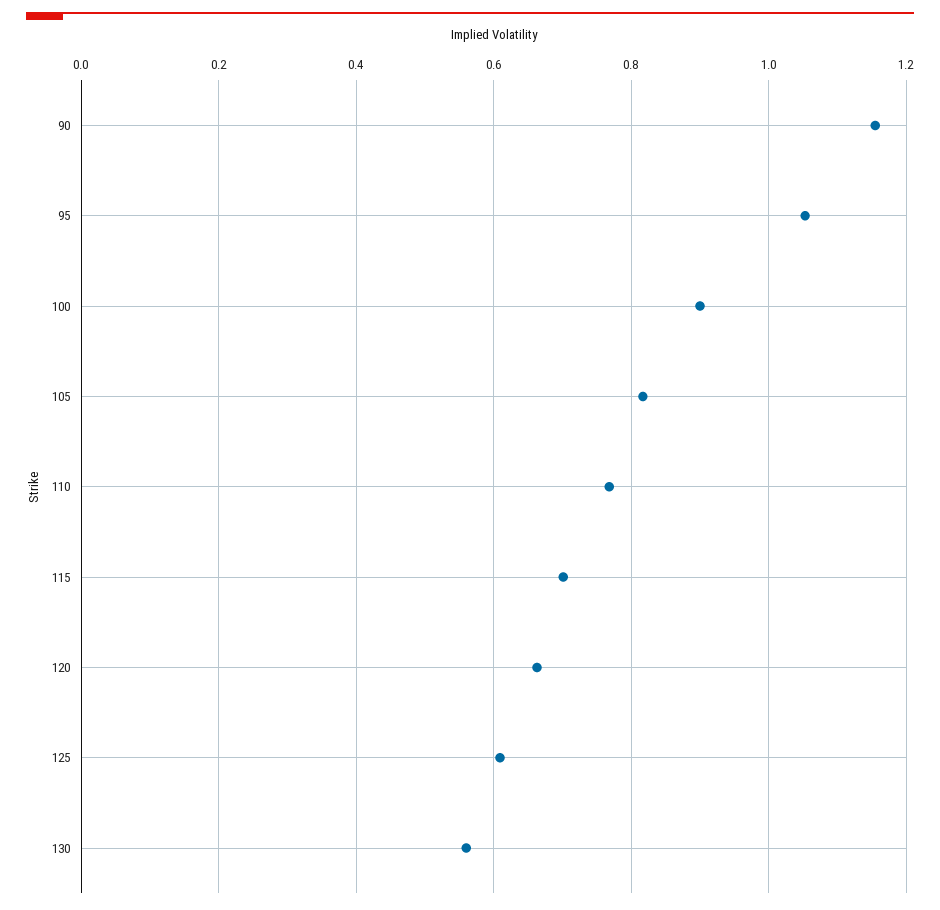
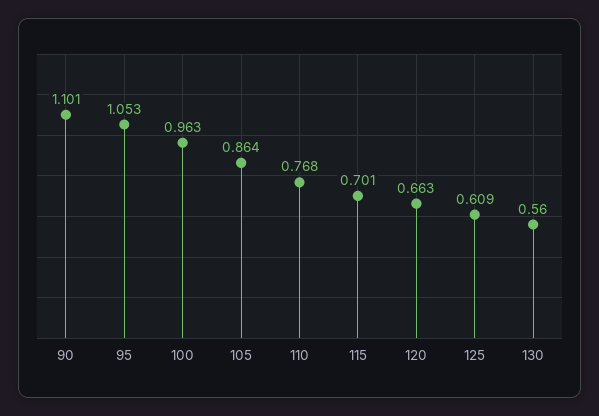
90: 1.16 -> 1.101
100: 0.9 -> 0.963
105: 0.82 -> 0.864

